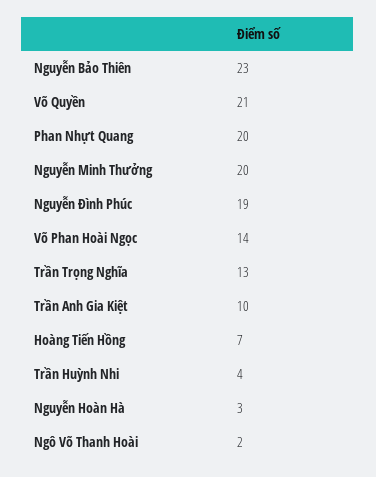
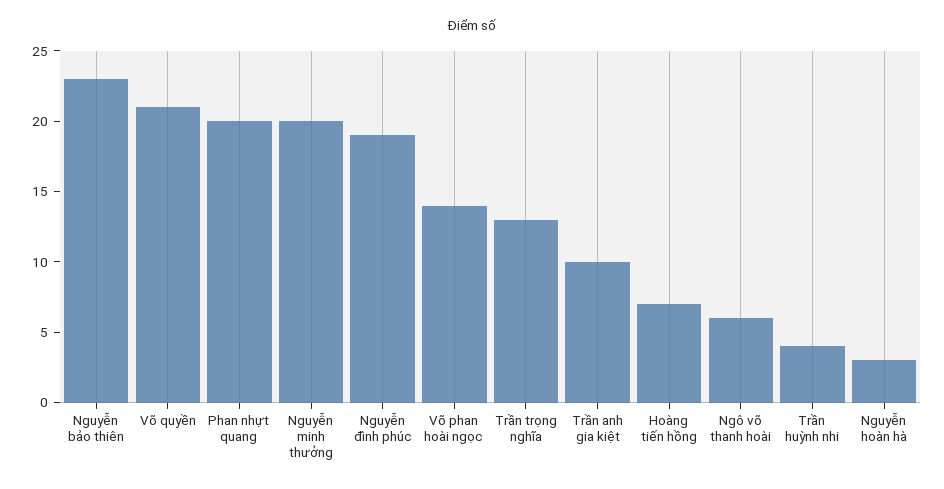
Ngô Võ Thanh Hoài: 2 -> 6

